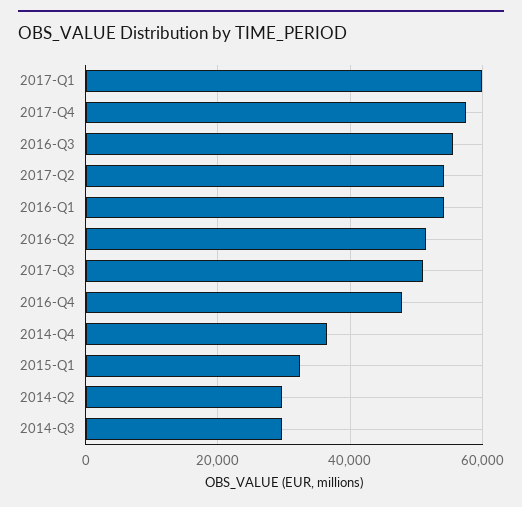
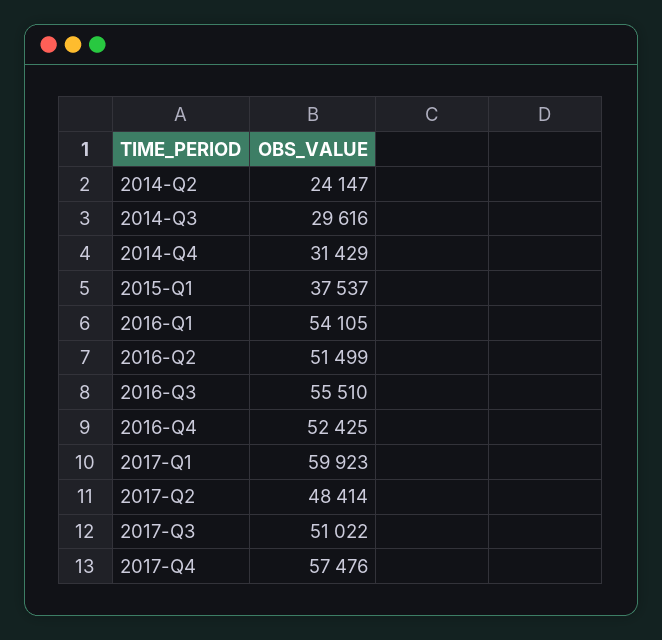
2017-Q2: 54000 -> 48414
2016-Q4: 48000 -> 52425
2014-Q4: 36000 -> 31429
2015-Q1: 32000 -> 37537
2014-Q2: 30000 -> 24147

